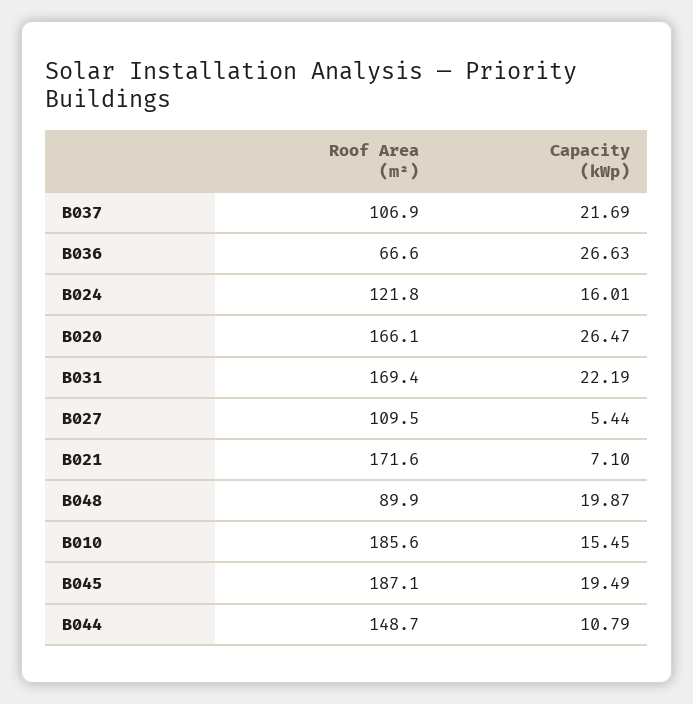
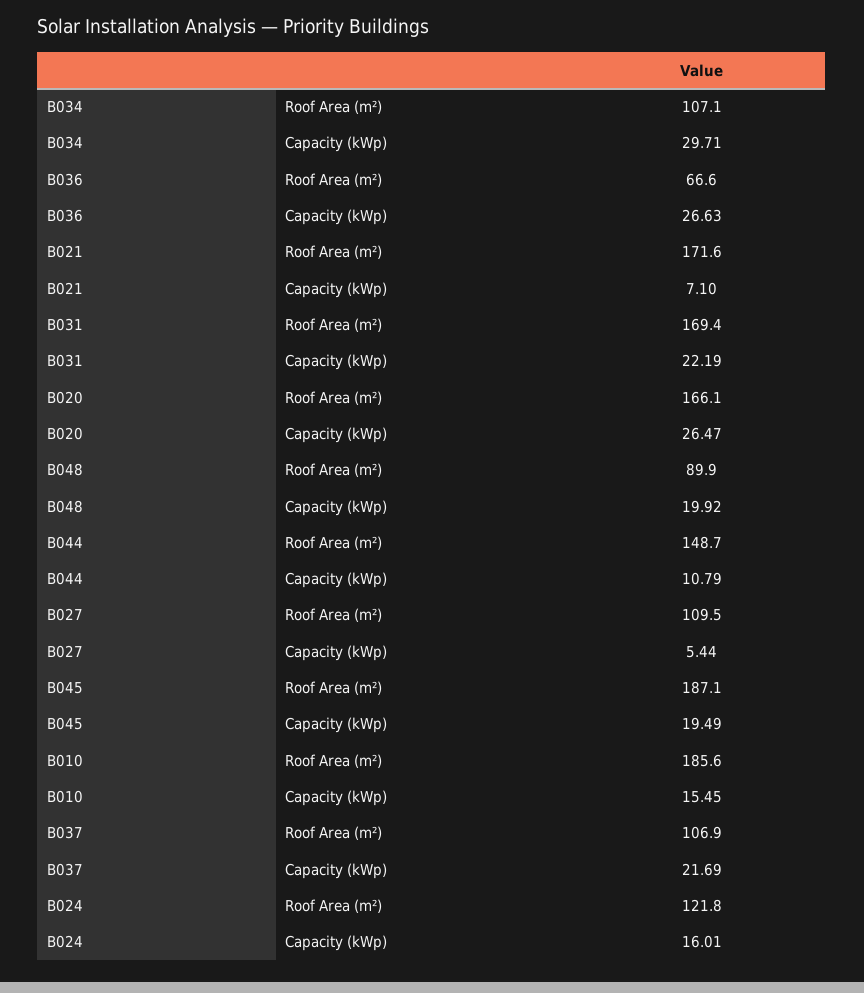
Capacity (kWp), B048: 19.87 -> 19.92
Roof Area (m²), B034: none -> 107.1
Capacity (kWp), B034: none -> 29.71

